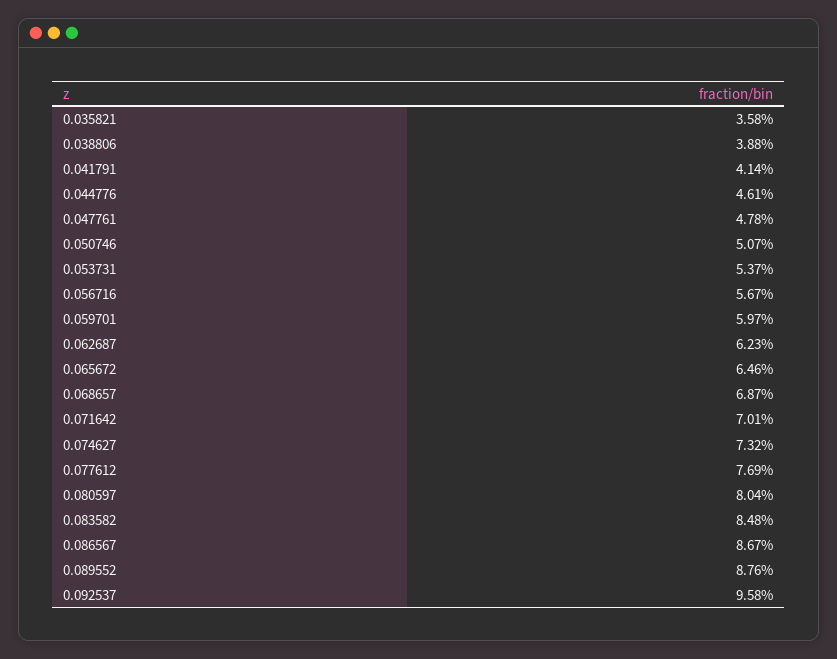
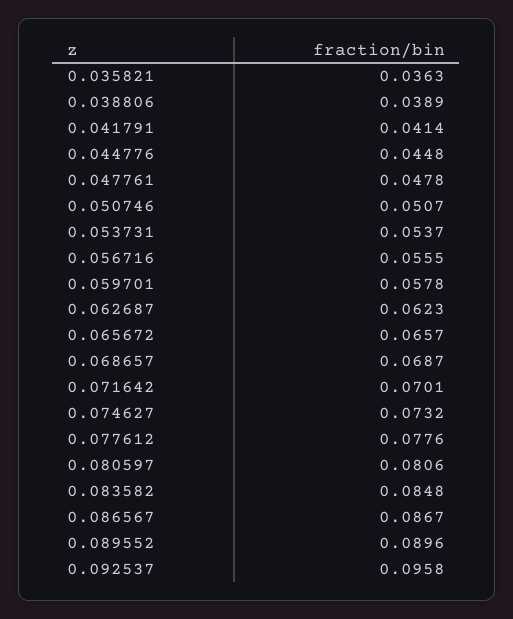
0.035821: 0.0358 -> 0.0363
0.038806: 0.0388 -> 0.0389
0.044776: 0.0461 -> 0.0448
0.056716: 0.0567 -> 0.0555
0.059701: 0.0597 -> 0.0578
0.065672: 0.0646 -> 0.0657
0.077612: 0.0769 -> 0.0776
0.080597: 0.0804 -> 0.0806
0.089552: 0.0876 -> 0.0896

